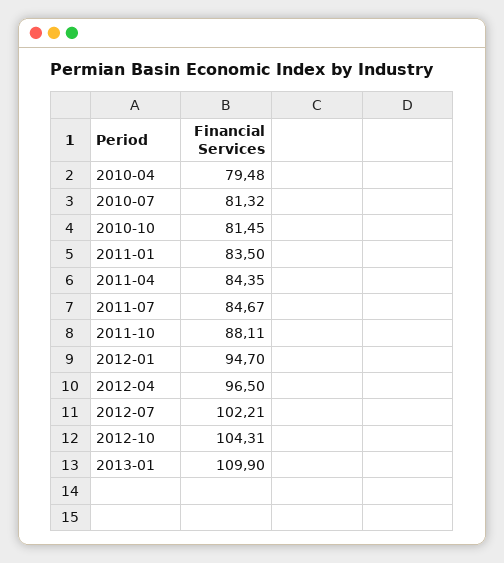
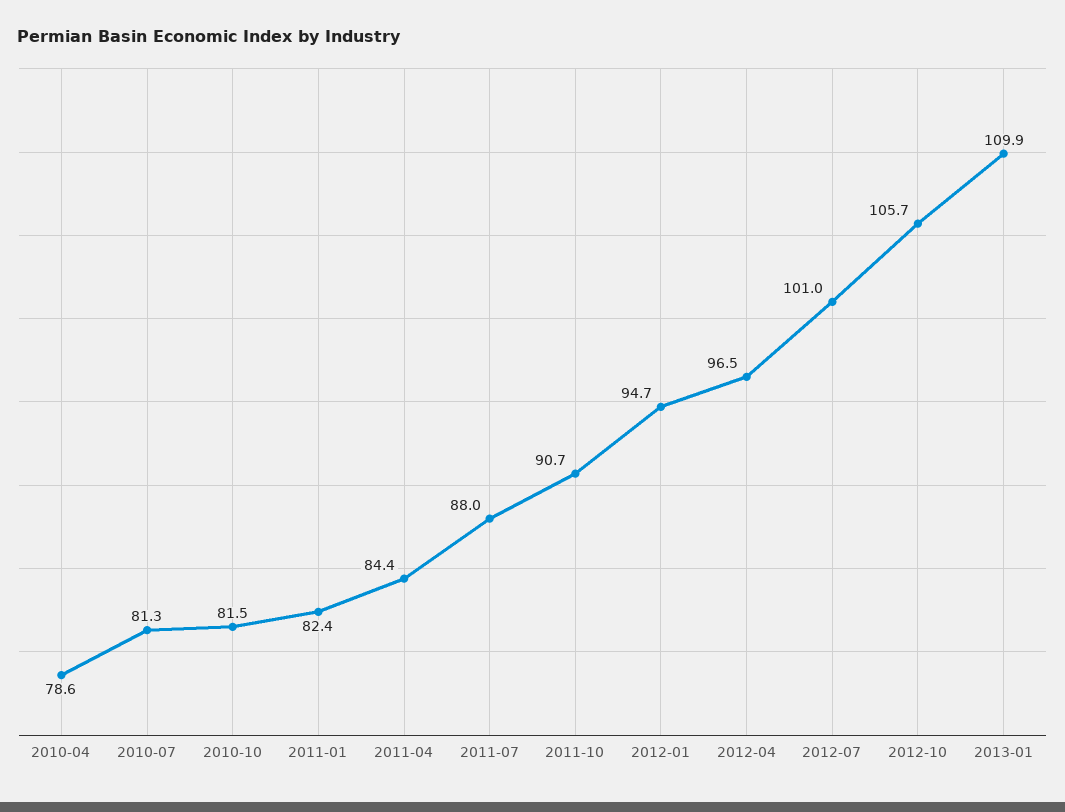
2010-04: 79.48 -> 78.6
2011-01: 83.5 -> 82.4
2011-07: 84.67 -> 88
2011-10: 88.11 -> 90.7
2012-07: 102.21 -> 101
2012-10: 104.31 -> 105.7

